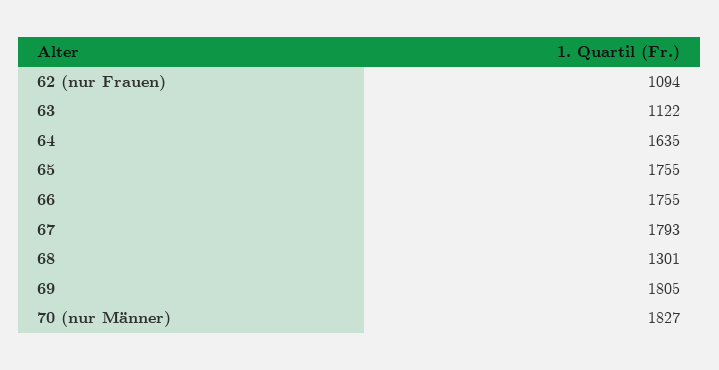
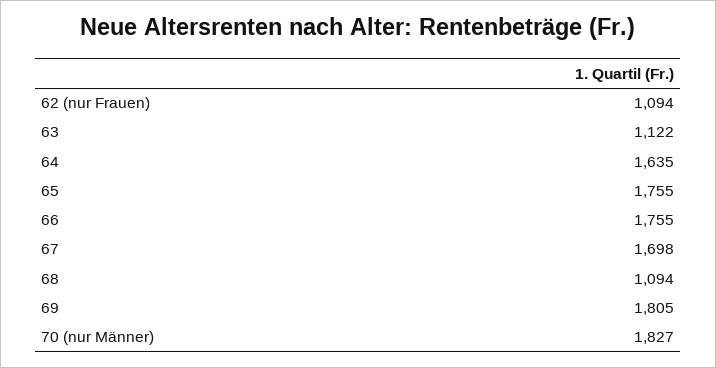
67: 1793 -> 1698
68: 1301 -> 1094

